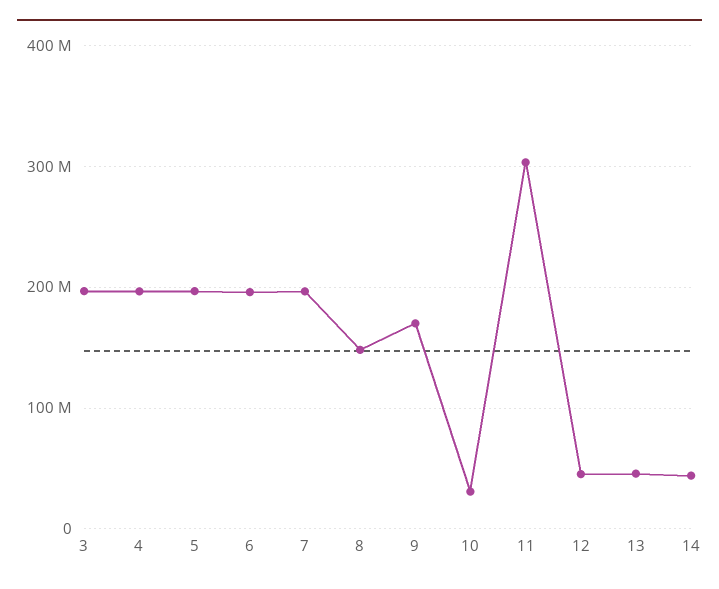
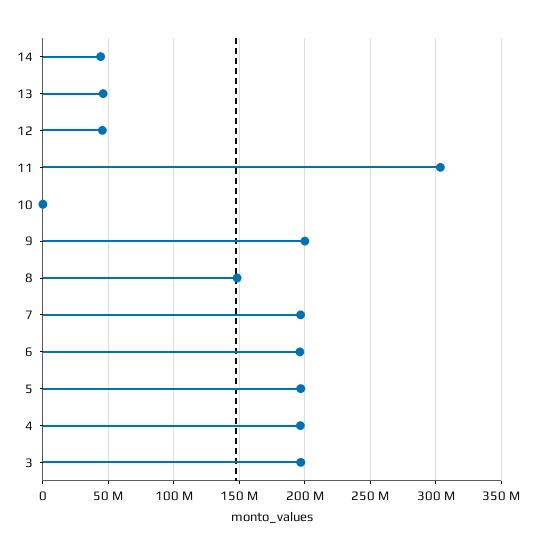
9: 170000000 -> 200000000
10: 30000000 -> 0

